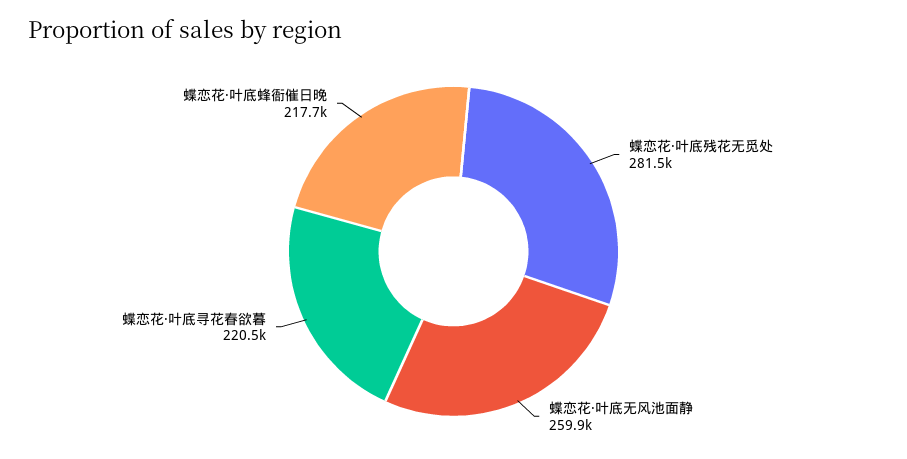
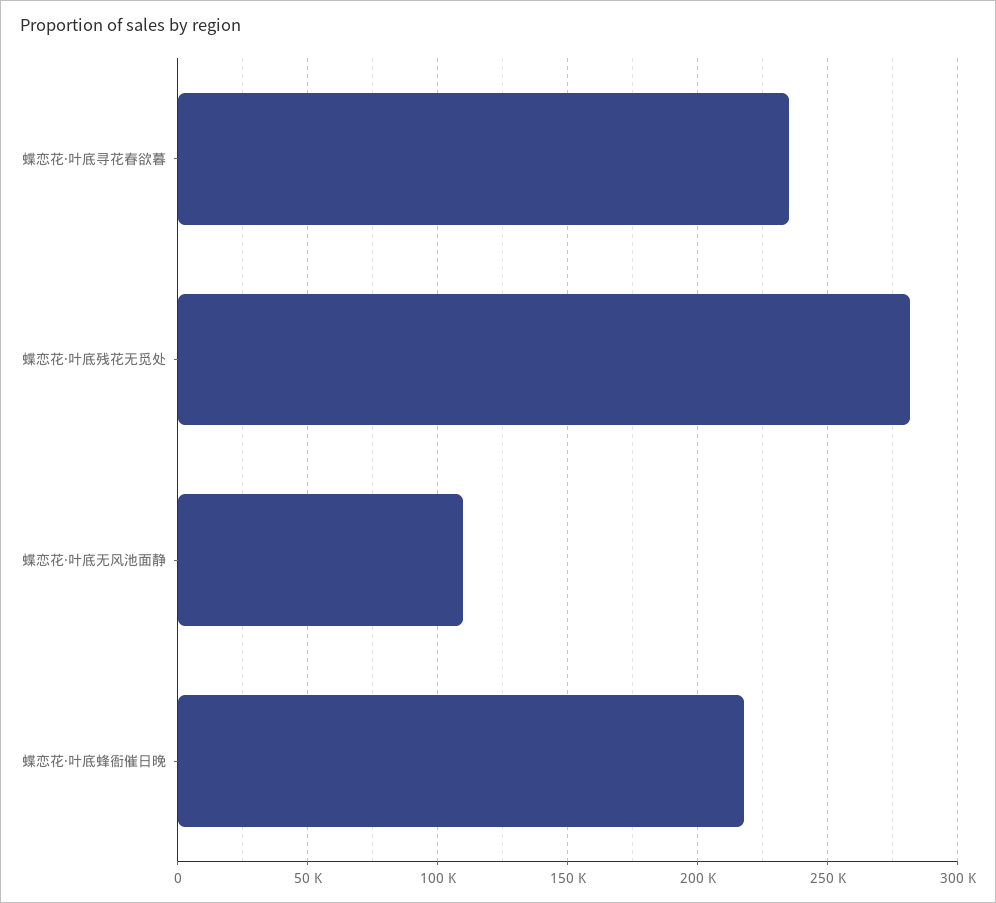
蝶恋花·叶底无风池面静: 259900 -> 110000
蝶恋花·叶底寻花春欲暮: 220500 -> 235000

